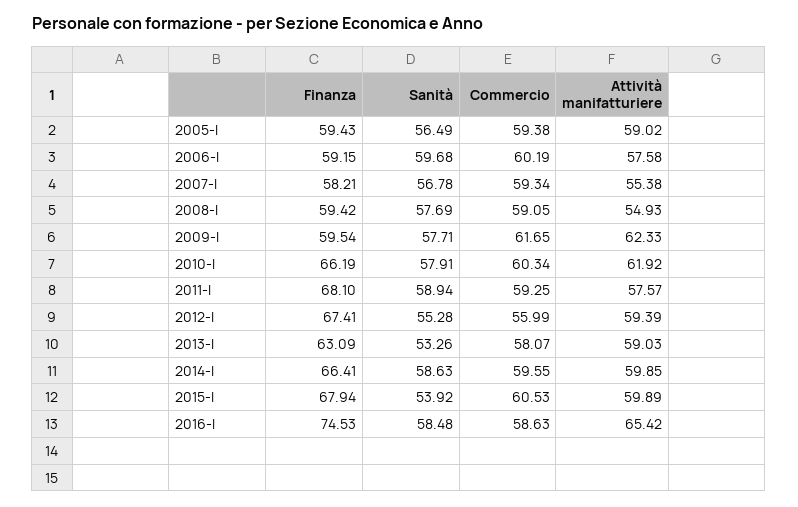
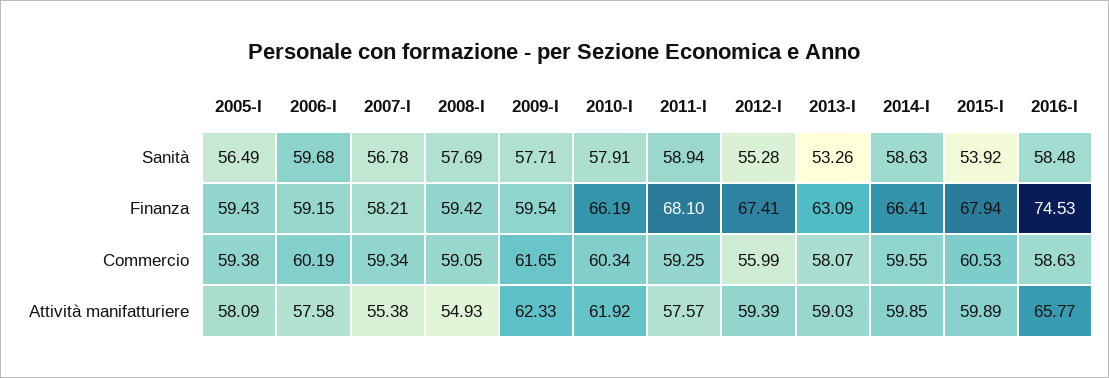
Attività manifatturiere, 2005-I: 59.02 -> 58.09
Attività manifatturiere, 2016-I: 65.42 -> 65.77

